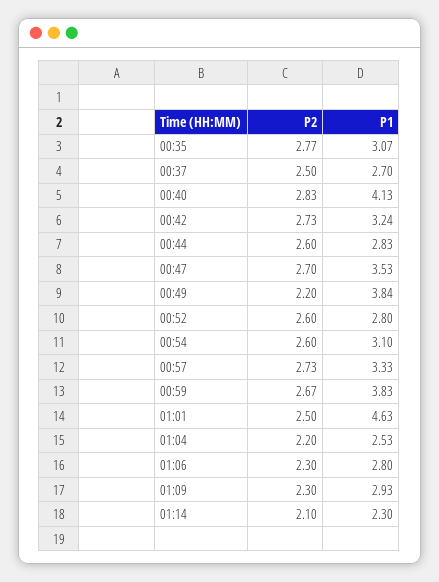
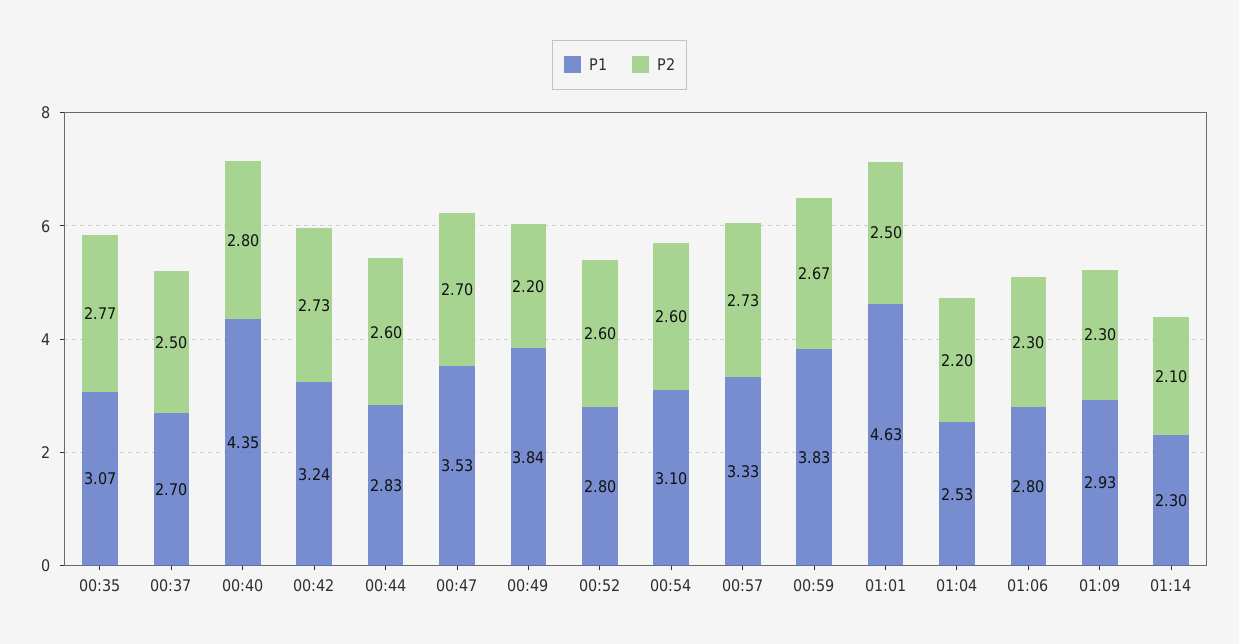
P2, 00:40: 2.83 -> 2.8
P1, 00:40: 4.13 -> 4.35

